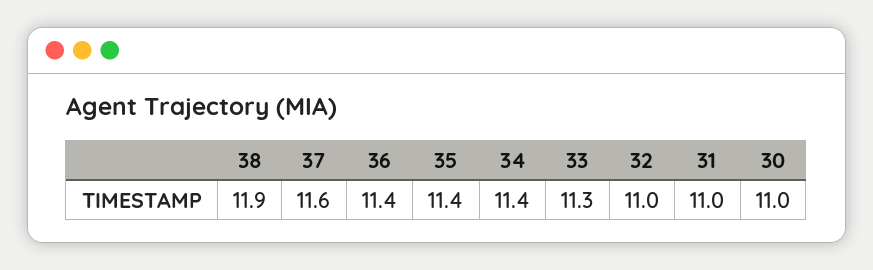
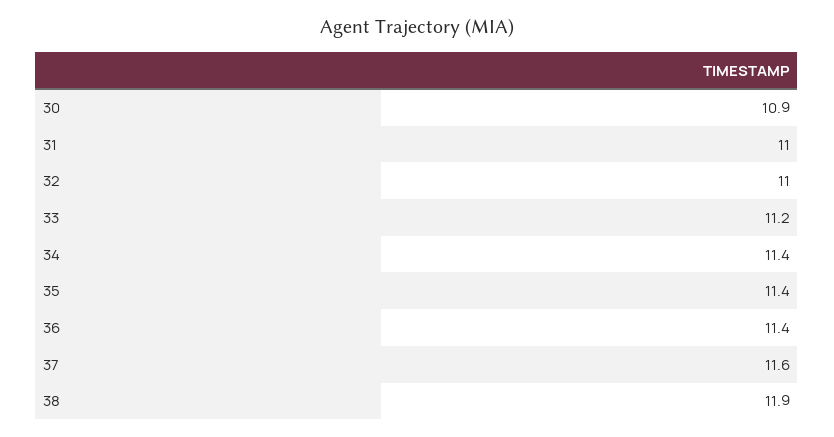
33: 11.3 -> 11.2
30: 11 -> 10.9

